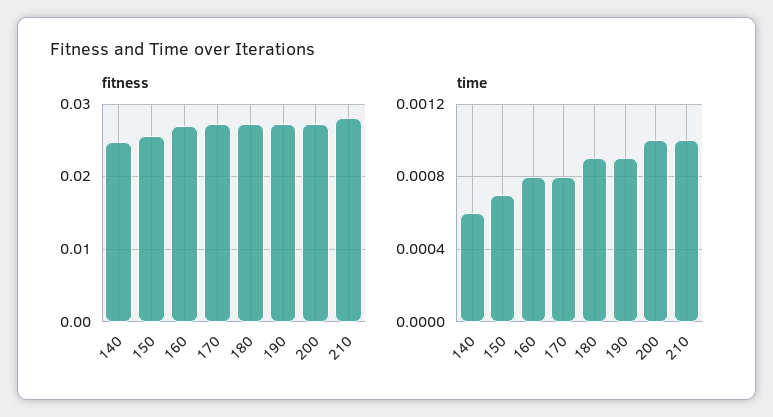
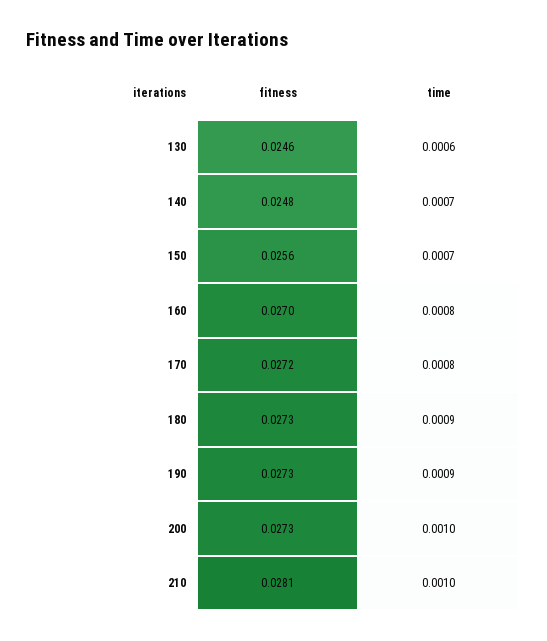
time, 140: 0.0006 -> 0.0007
fitness, 130: none -> 0.0246
time, 130: none -> 0.0006

